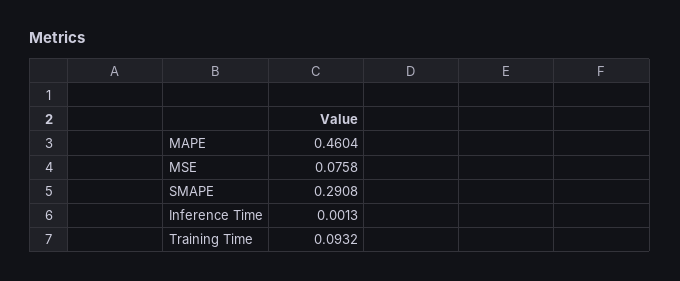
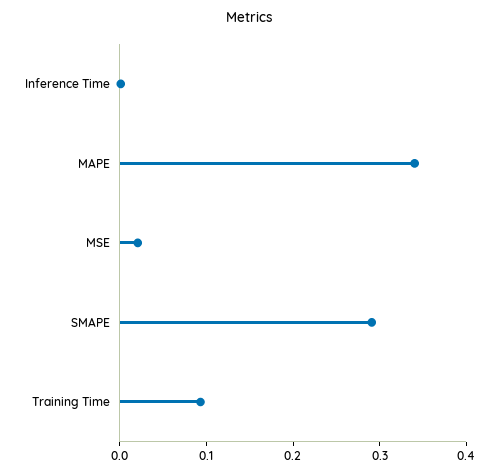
MAPE: 0.4604 -> 0.34
MSE: 0.0758 -> 0.02

